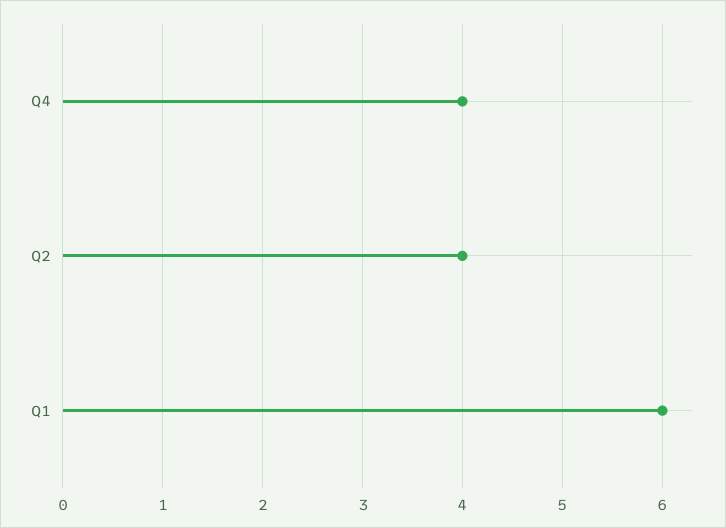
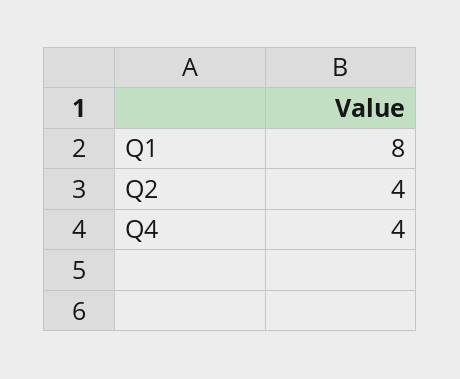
Q1: 6 -> 8

